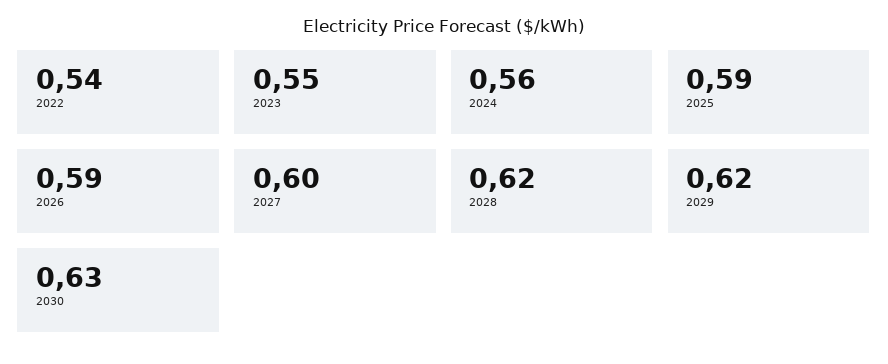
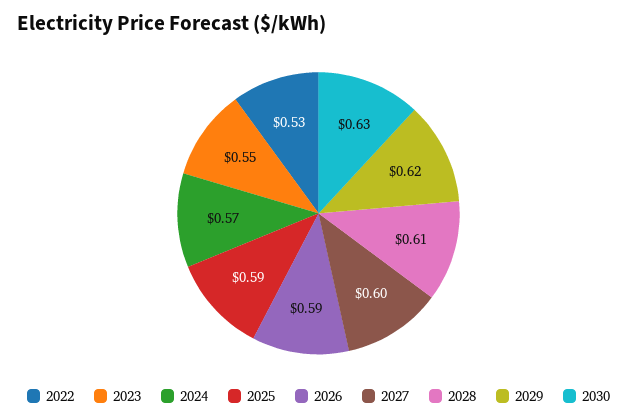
2022: 0.54 -> 0.53
2024: 0.56 -> 0.57
2028: 0.62 -> 0.61

